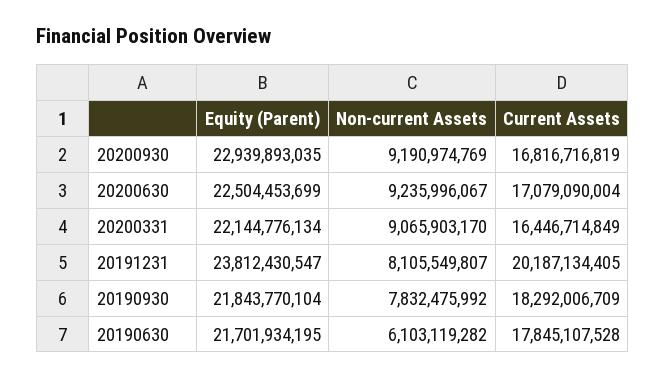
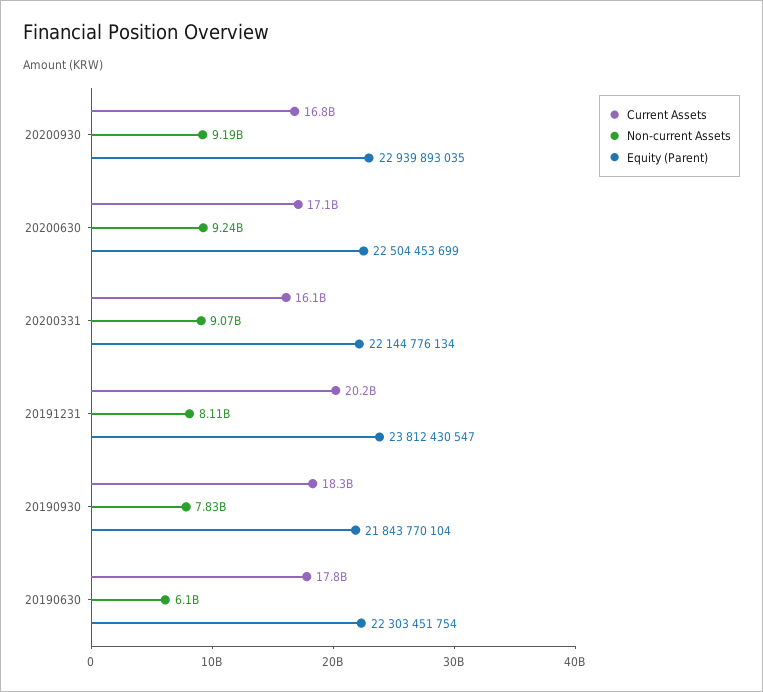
Current Assets, 20200331: 16446714849 -> 16100000000
Equity (Parent), 20190630: 21701934195 -> 22303451754

